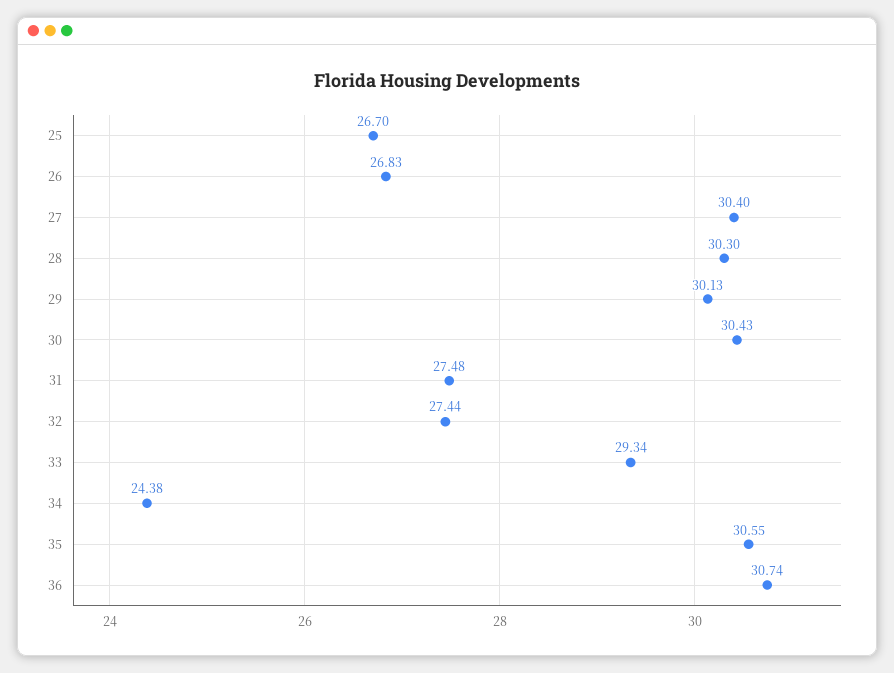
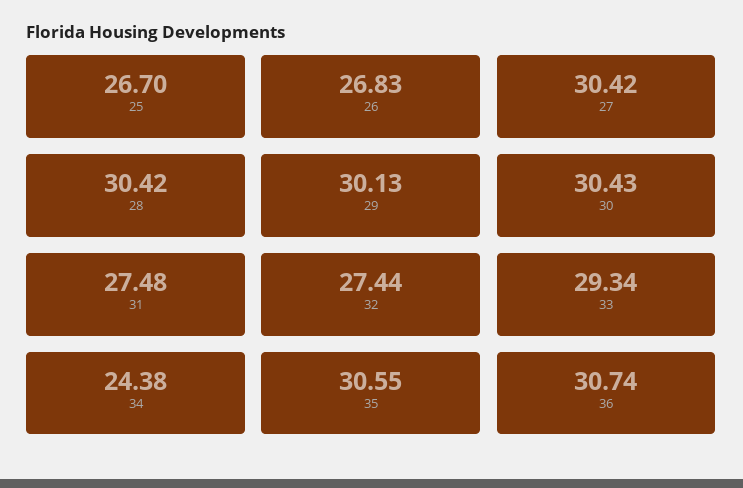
27: 30.4 -> 30.42
28: 30.3 -> 30.42

